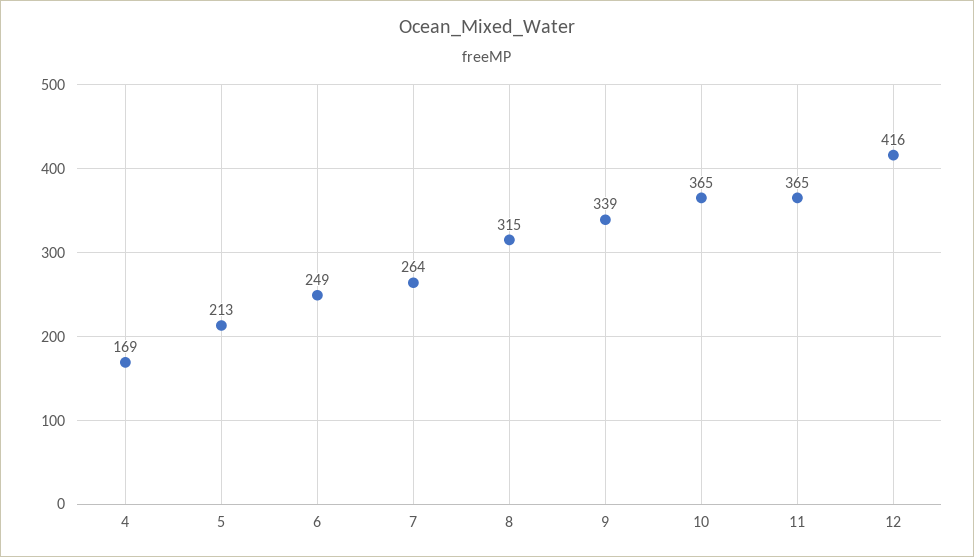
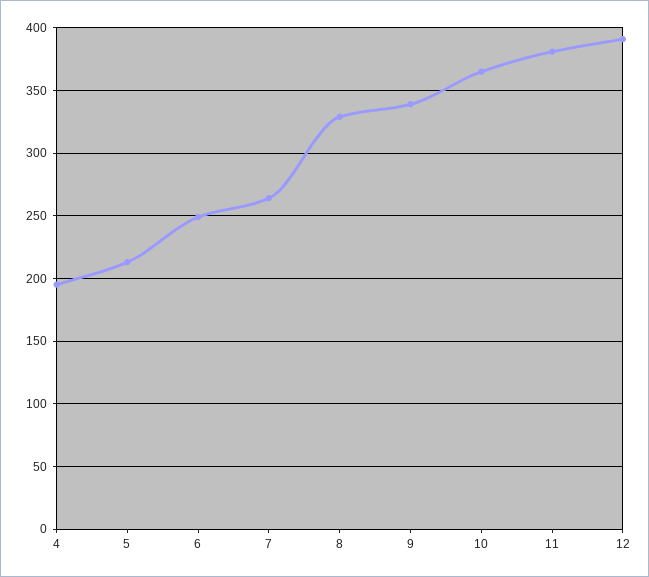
4: 169 -> 195
8: 315 -> 330
11: 365 -> 380
12: 416 -> 390

